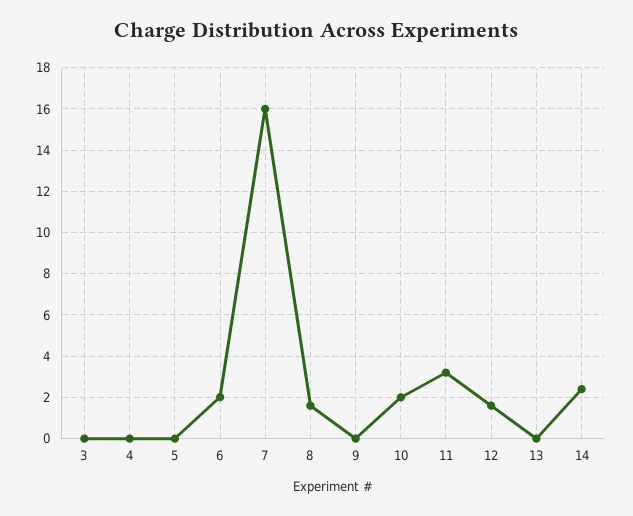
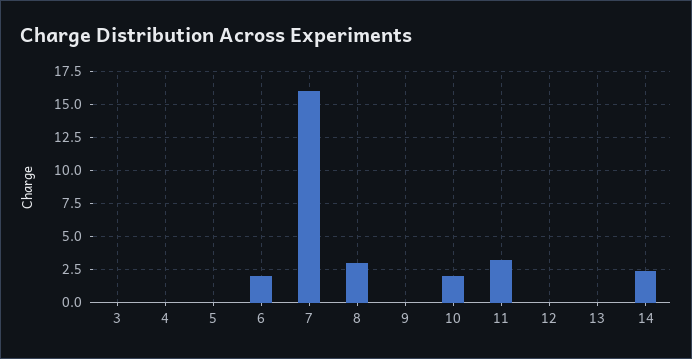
8: 1.5 -> 3
12: 1.5 -> 0

